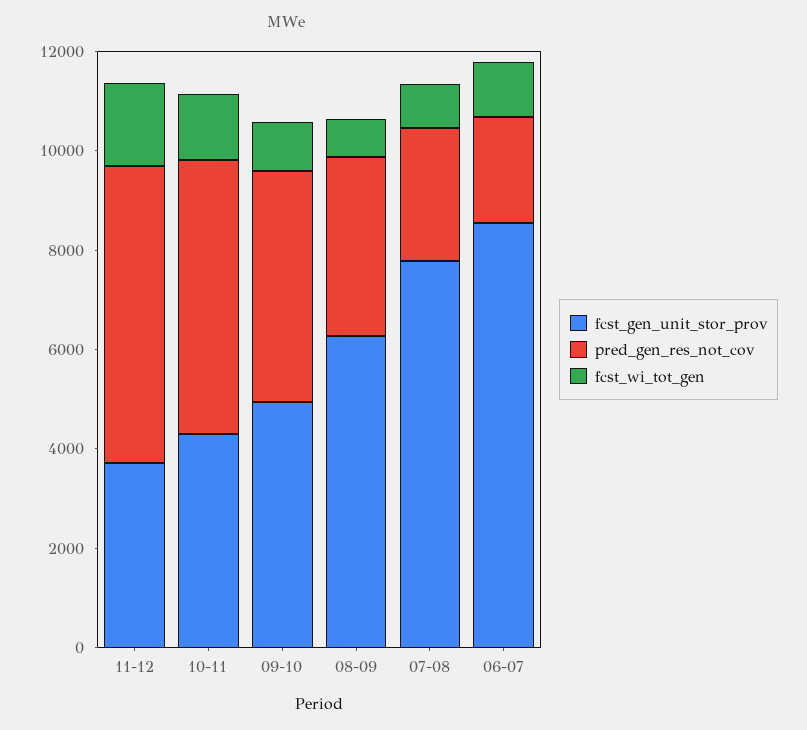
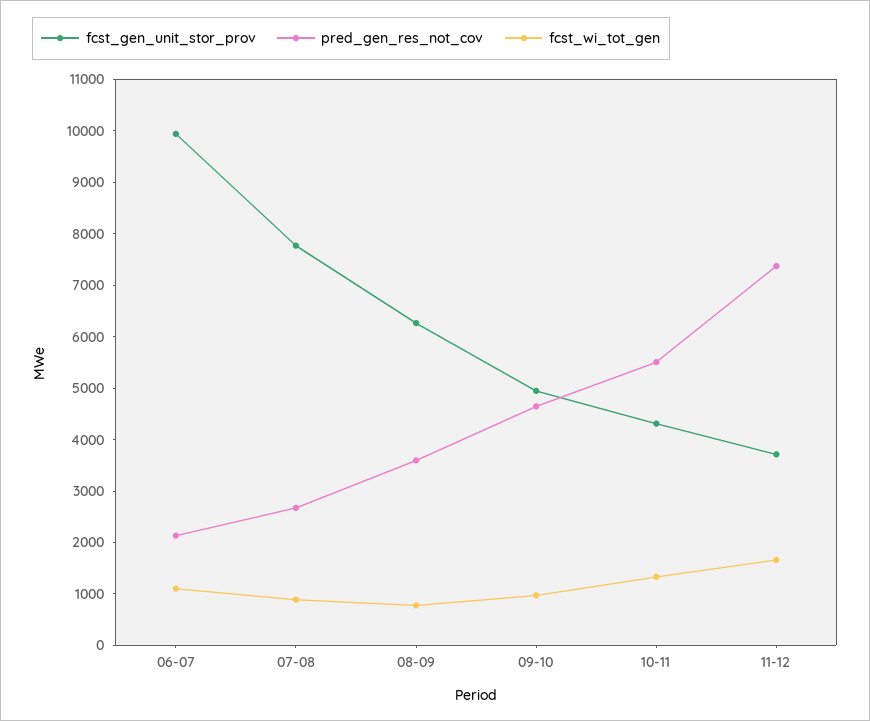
pred_gen_res_not_cov, 11-12: 6000 -> 7400
fcst_gen_unit_stor_prov, 06-07: 8500 -> 10000

